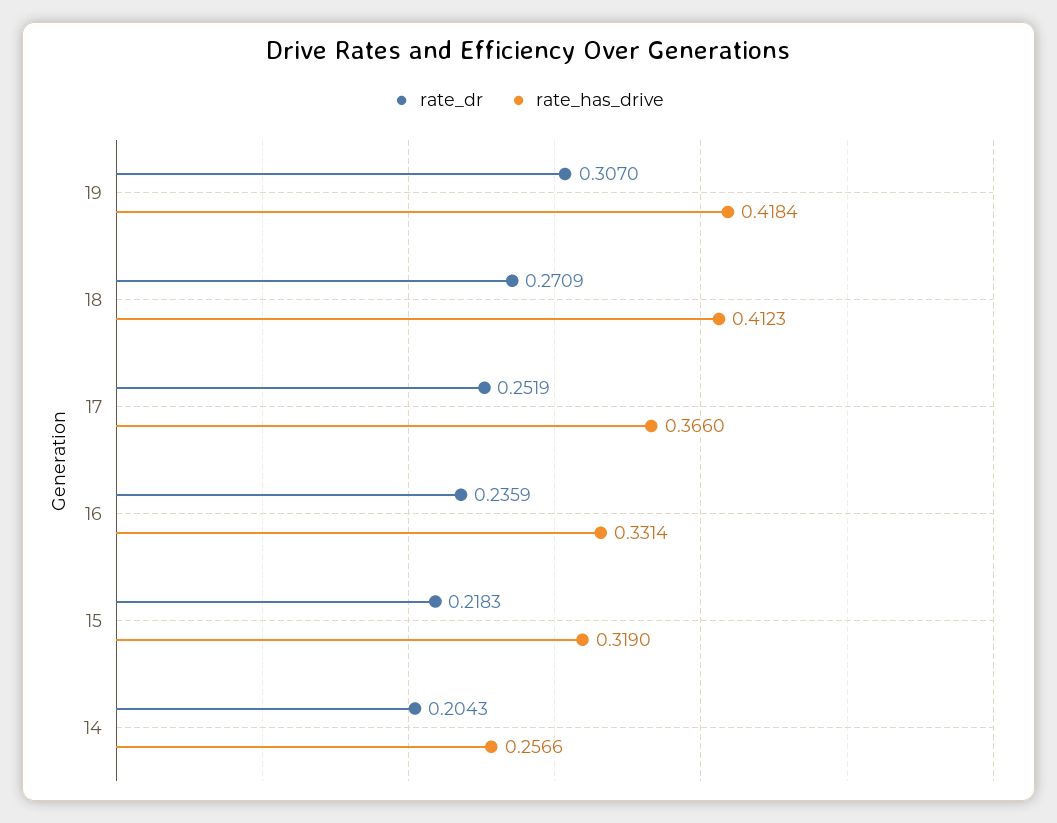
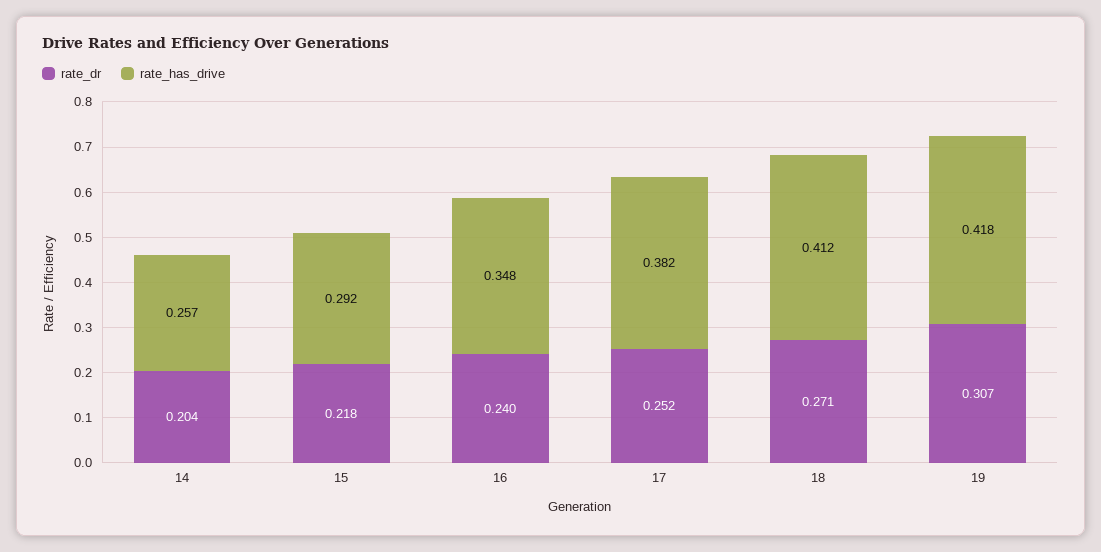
rate_has_drive, 17: 0.366 -> 0.382
rate_dr, 16: 0.2359 -> 0.24
rate_has_drive, 16: 0.3314 -> 0.348
rate_has_drive, 15: 0.319 -> 0.292

